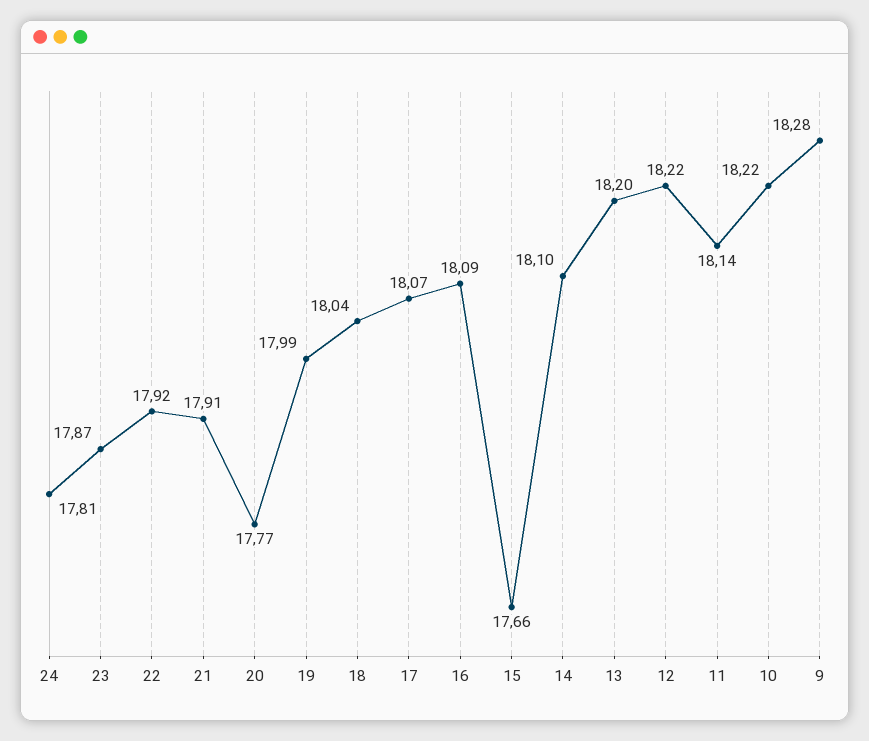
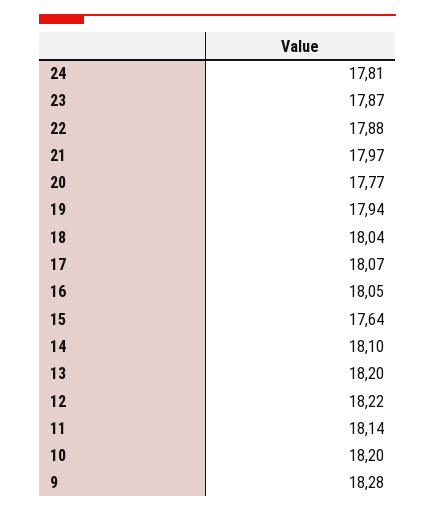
22: 17.92 -> 17.88
21: 17.91 -> 17.97
19: 17.99 -> 17.94
16: 18.09 -> 18.05
15: 17.66 -> 17.64
10: 18.22 -> 18.2

